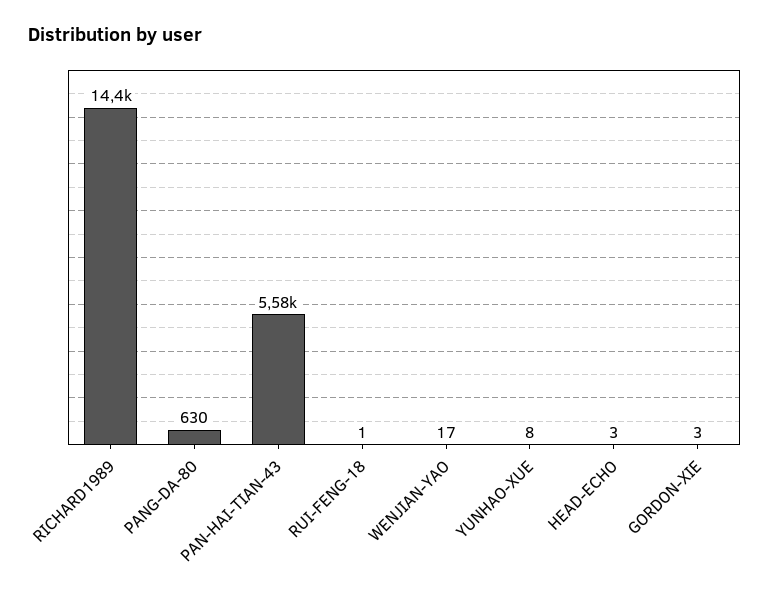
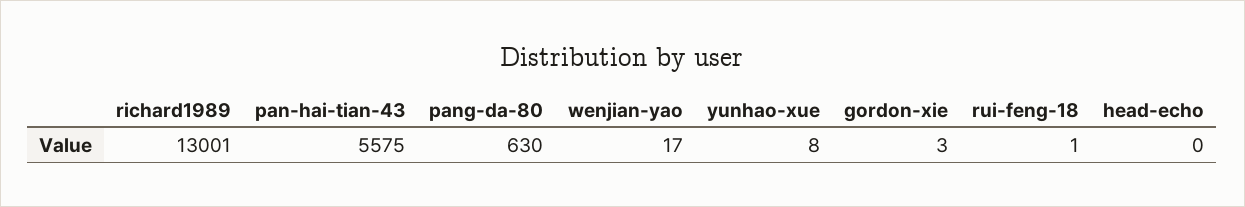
RICHARD1989: 14400 -> 13001
HEAD-ECHO: 3 -> 0

